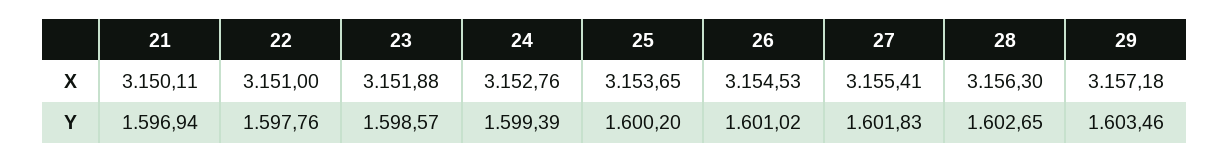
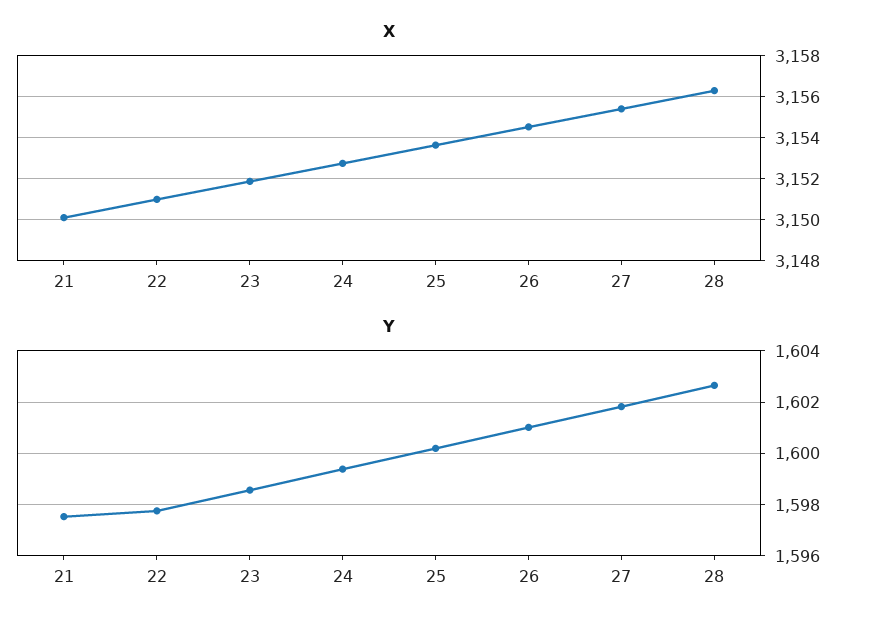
X, 29: 3157.18 -> none
Y, 21: 1596.94 -> 1597.5
Y, 29: 1603.46 -> none

